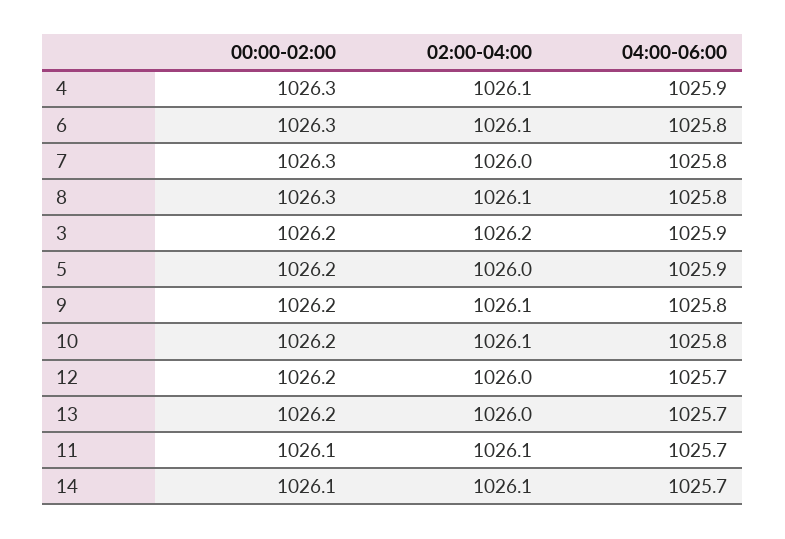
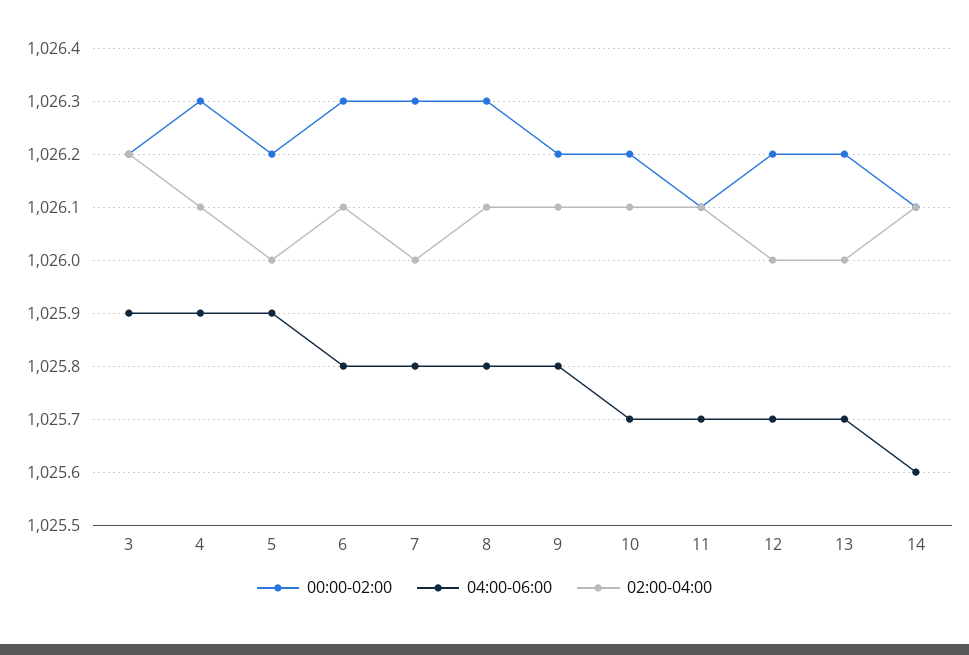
04:00-06:00, 10: 1025.8 -> 1025.7
04:00-06:00, 14: 1025.7 -> 1025.6

